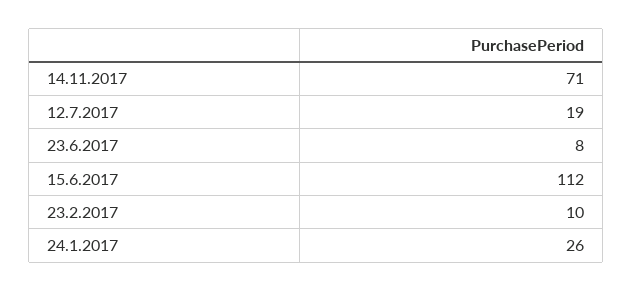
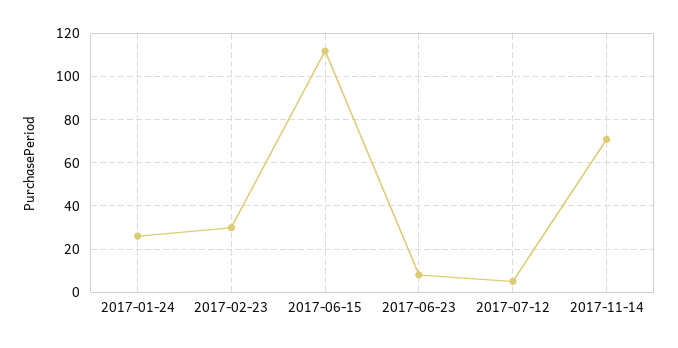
12.7.2017: 19 -> 5
23.2.2017: 10 -> 30

